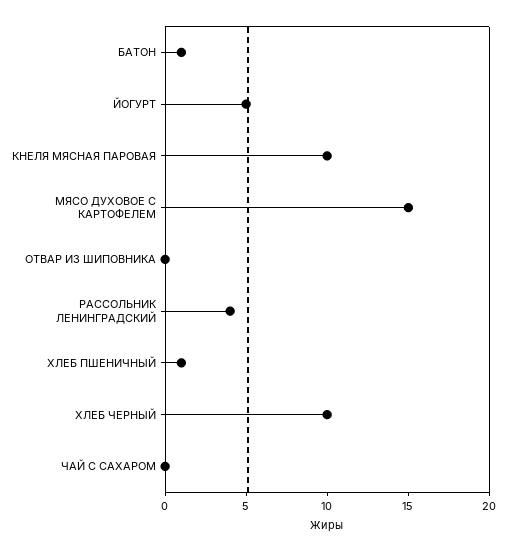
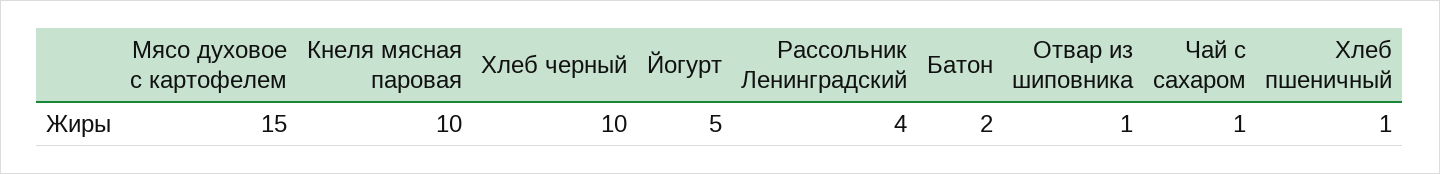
БАТОН: 1 -> 2
ОТВАР ИЗ ШИПОВНИКА: 0 -> 1
ЧАЙ С САХАРОМ: 0 -> 1

